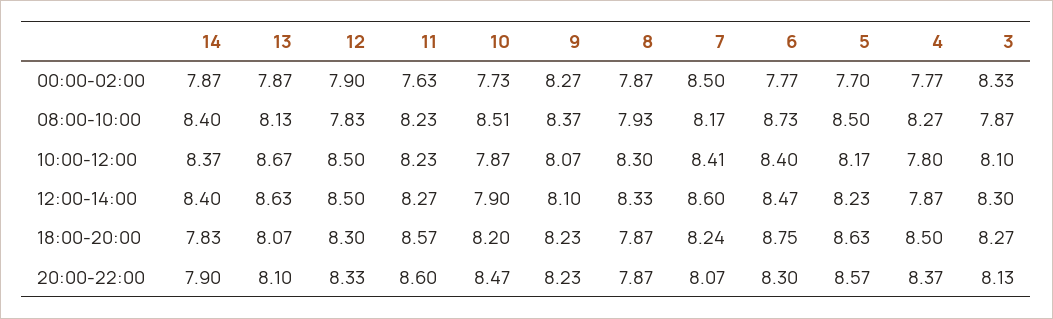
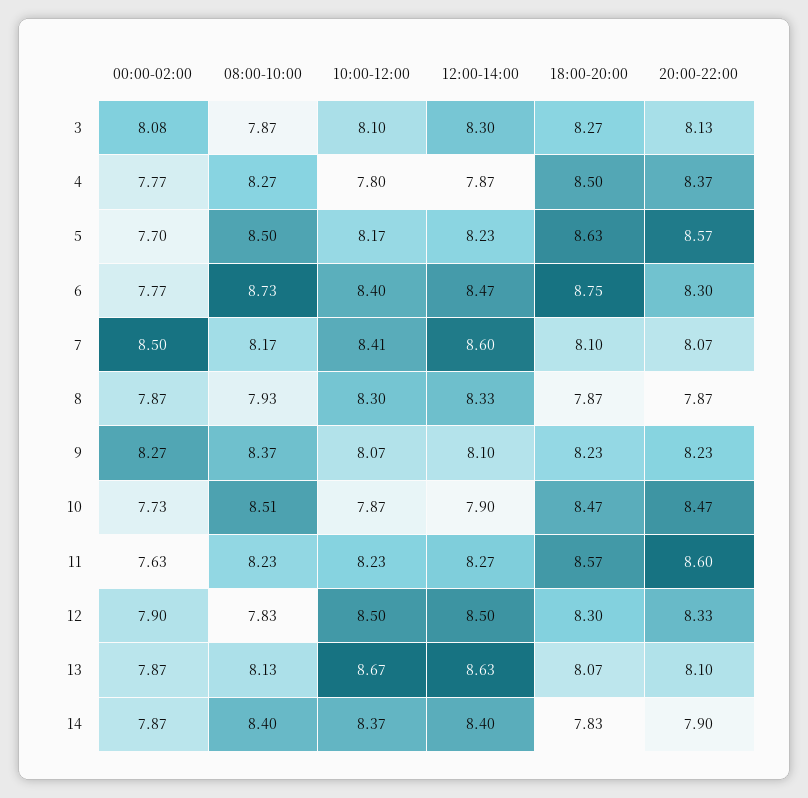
3, 00:00-02:00: 8.33 -> 8.08
10, 18:00-20:00: 8.2 -> 8.47
7, 18:00-20:00: 8.24 -> 8.1

